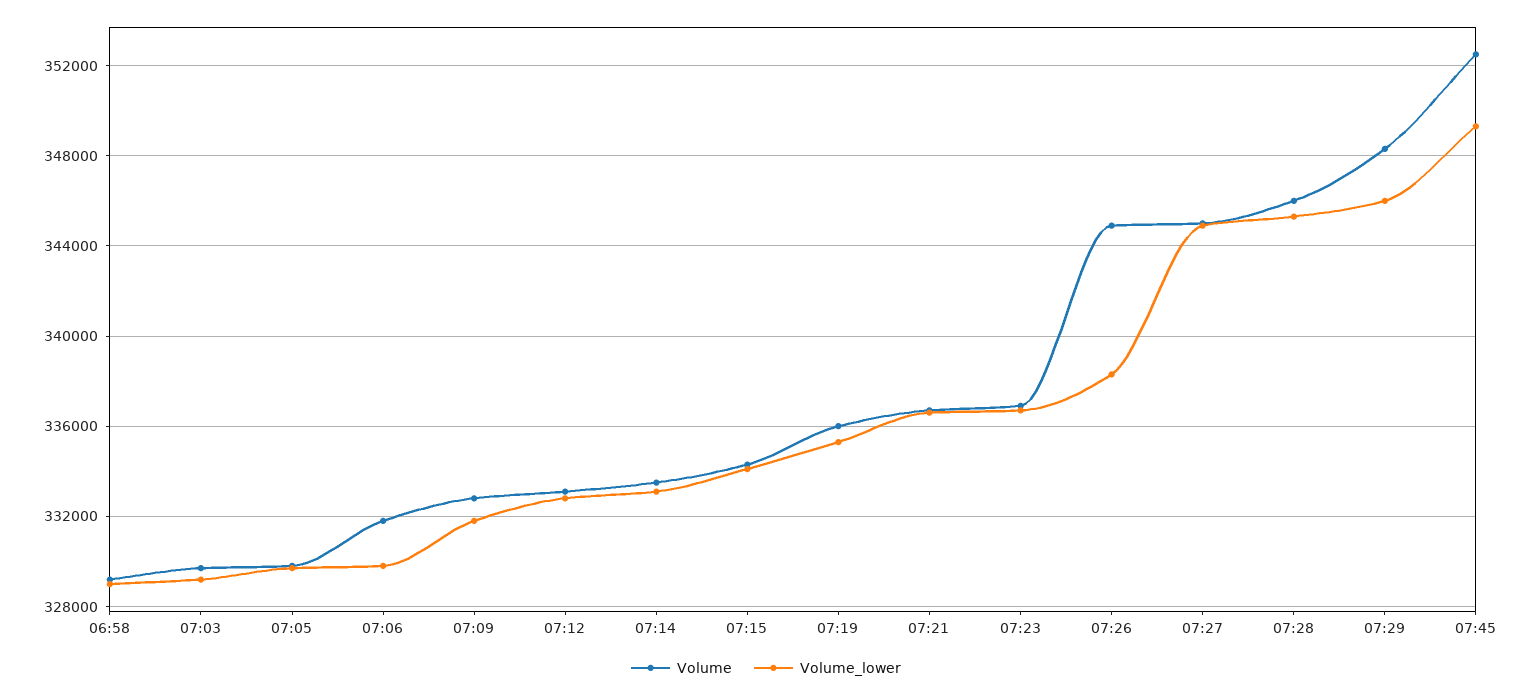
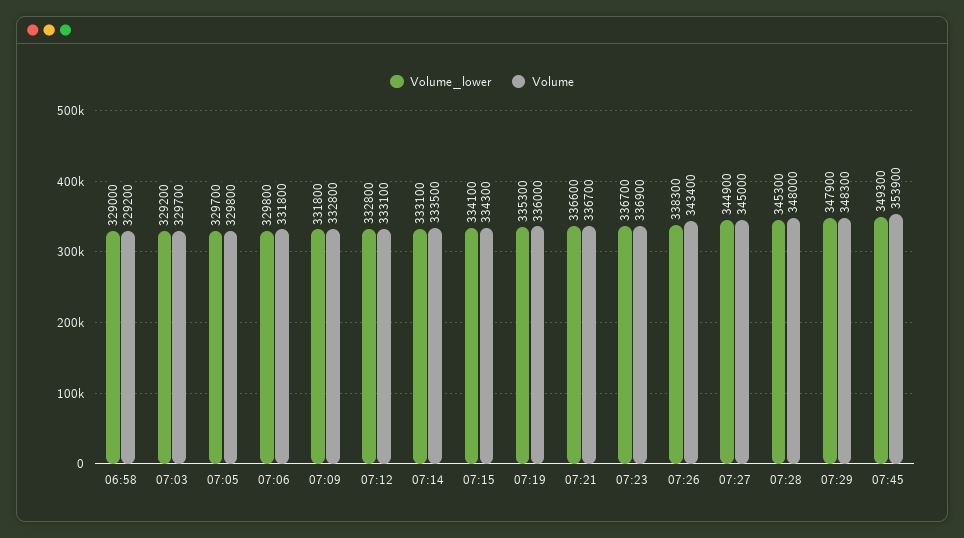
Volume, 07:26: 345000 -> 343400
Volume, 07:28: 346000 -> 348000
Volume_lower, 07:29: 346000 -> 347900
Volume, 07:45: 352500 -> 353900

